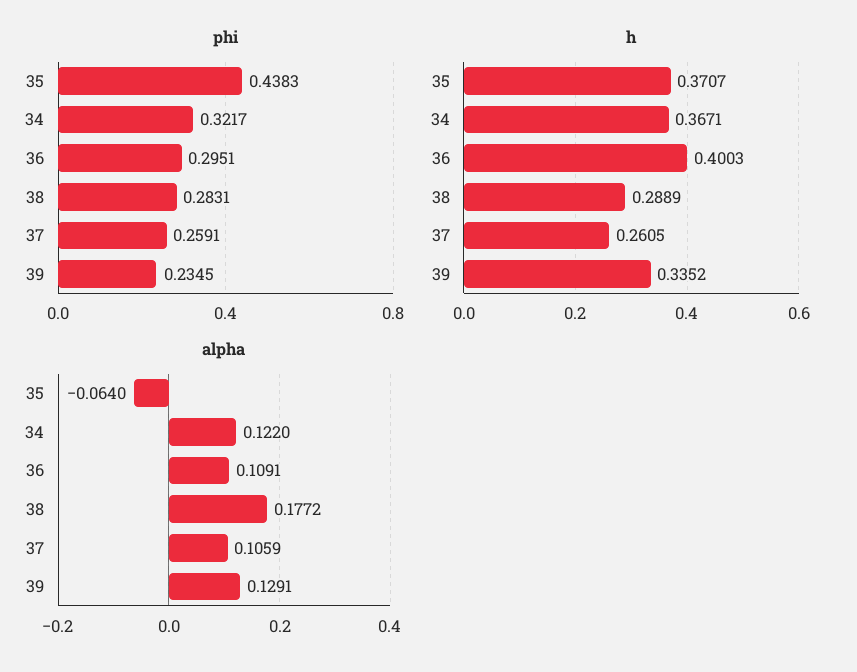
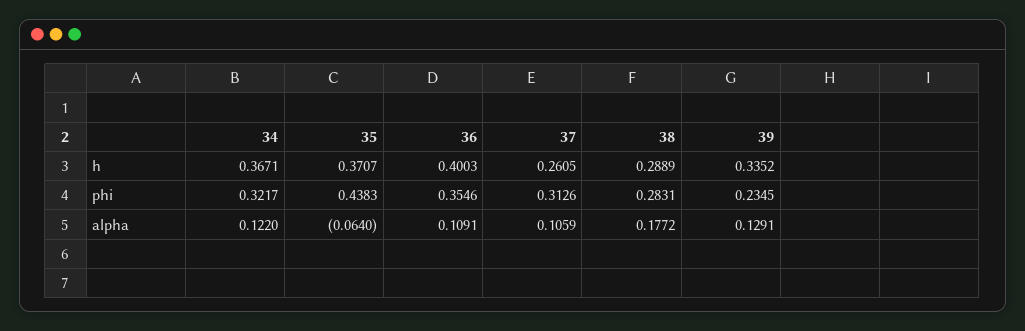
phi, 36: 0.2951 -> 0.3546
phi, 37: 0.2591 -> 0.3126

